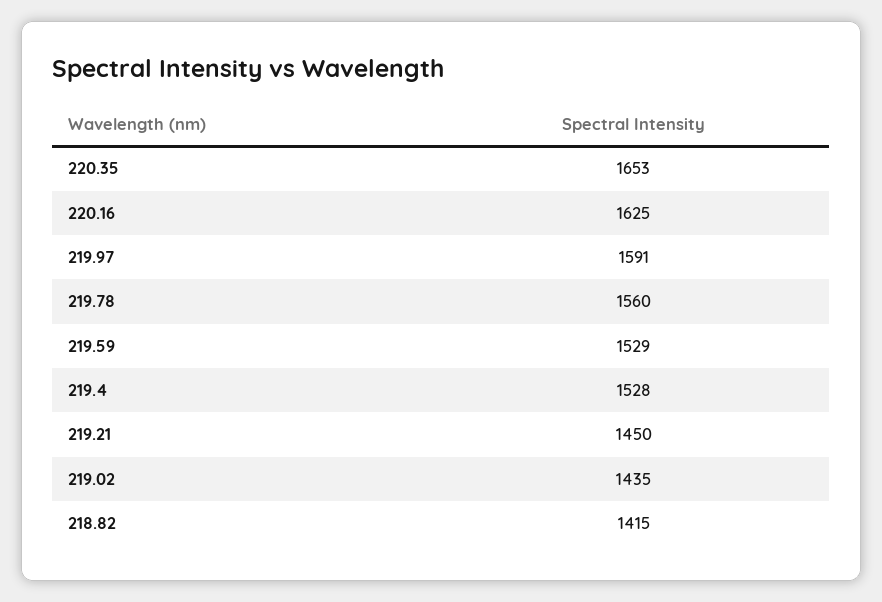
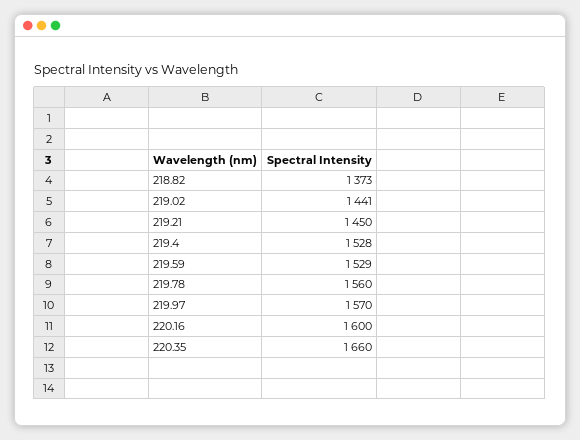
220.35: 1653 -> 1660
220.16: 1625 -> 1600
219.97: 1591 -> 1570
219.02: 1435 -> 1441
218.82: 1415 -> 1373

